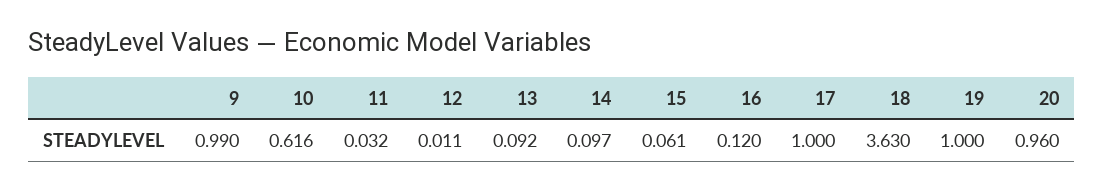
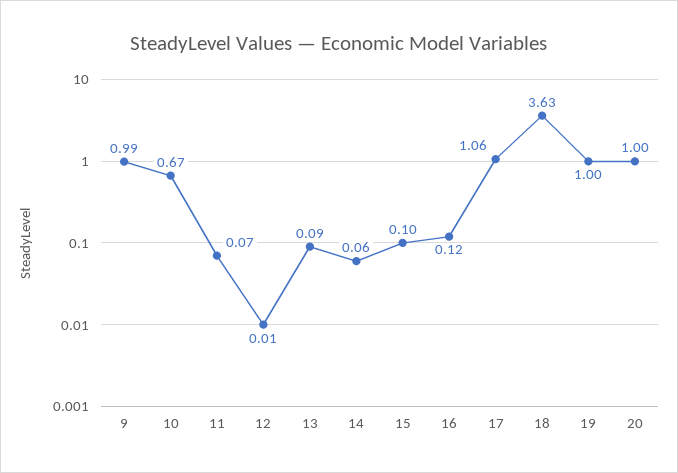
10: 0.616 -> 0.67
11: 0.032 -> 0.07
14: 0.097 -> 0.06
15: 0.061 -> 0.1
17: 1 -> 1.06
20: 0.96 -> 1

